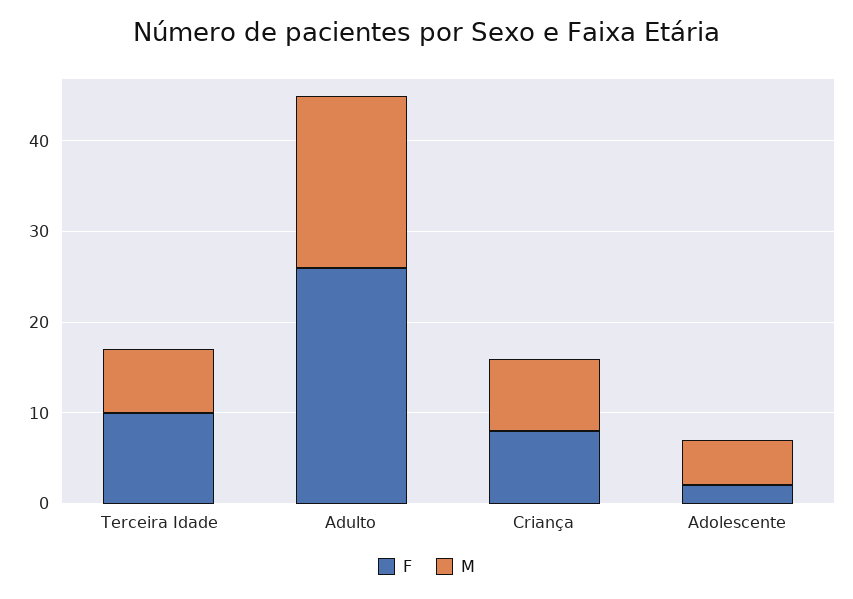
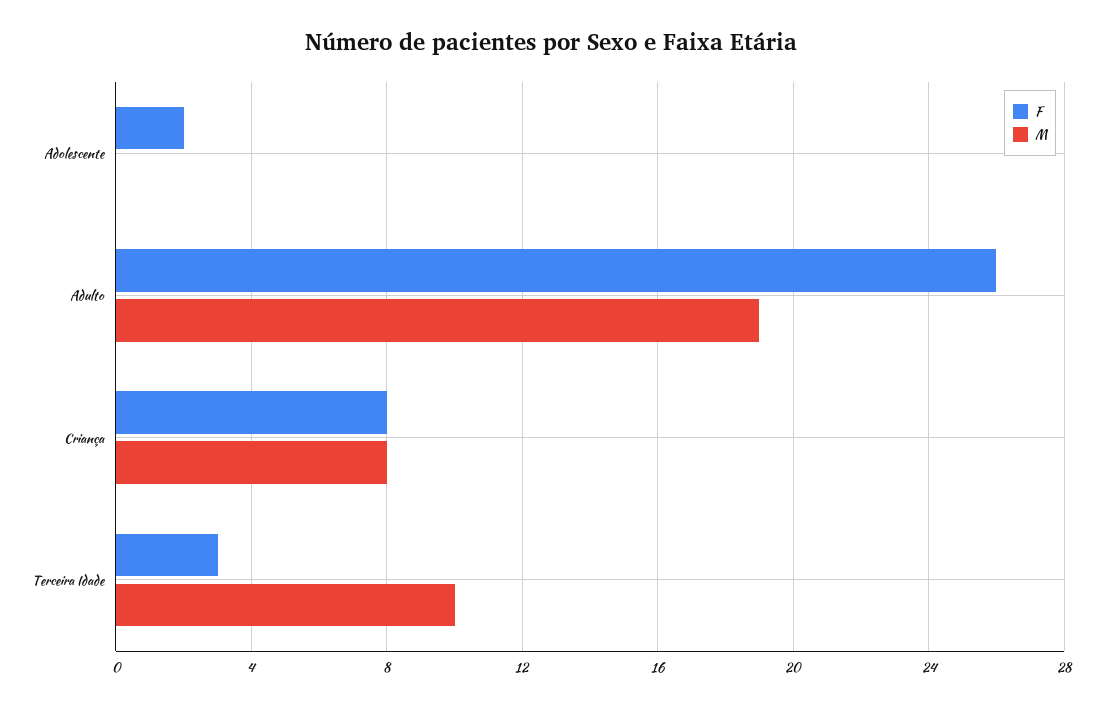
F, Terceira Idade: 10 -> 3
M, Terceira Idade: 7 -> 10
M, Adolescente: 5 -> 0

